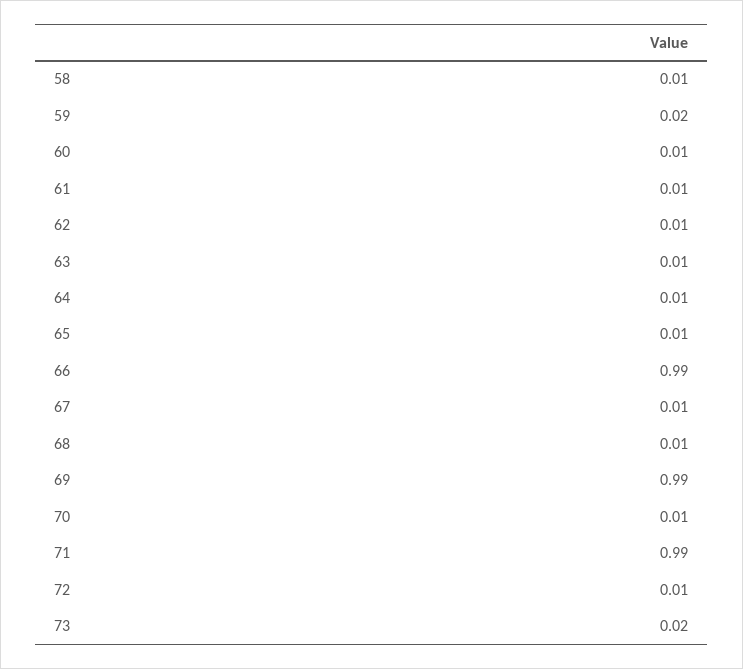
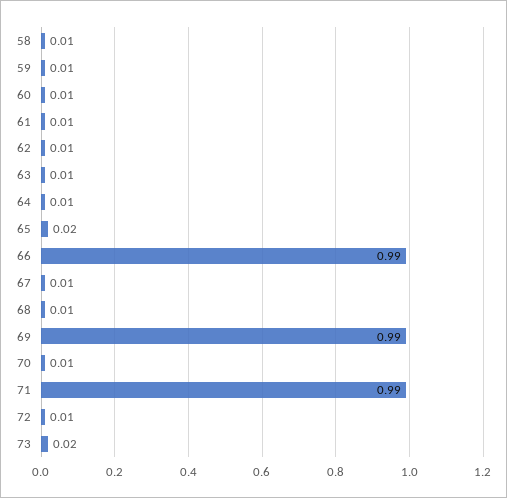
59: 0.02 -> 0.01
65: 0.01 -> 0.02

